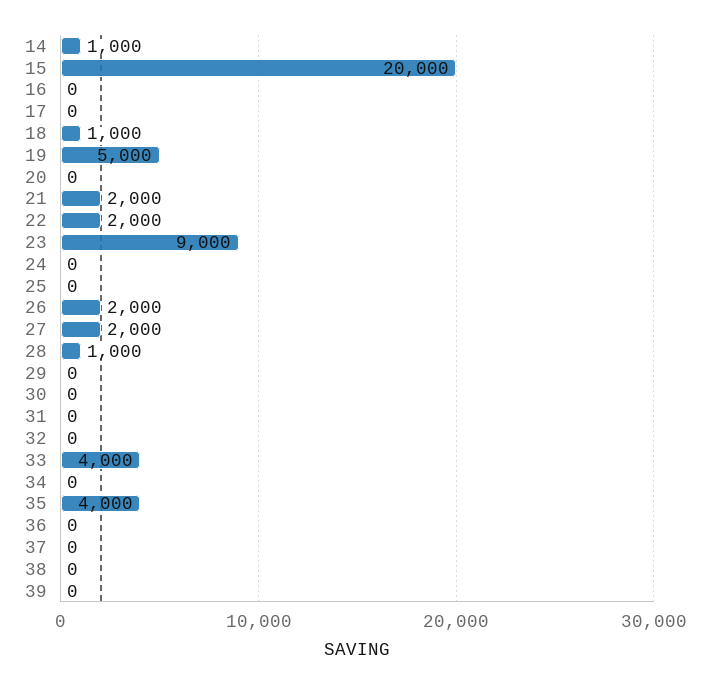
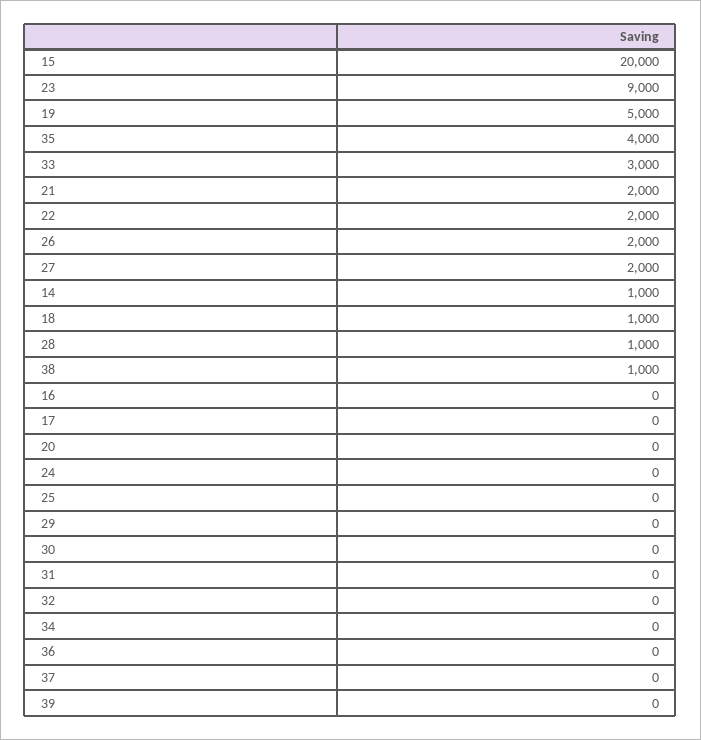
33: 4000 -> 3000
38: 0 -> 1000

